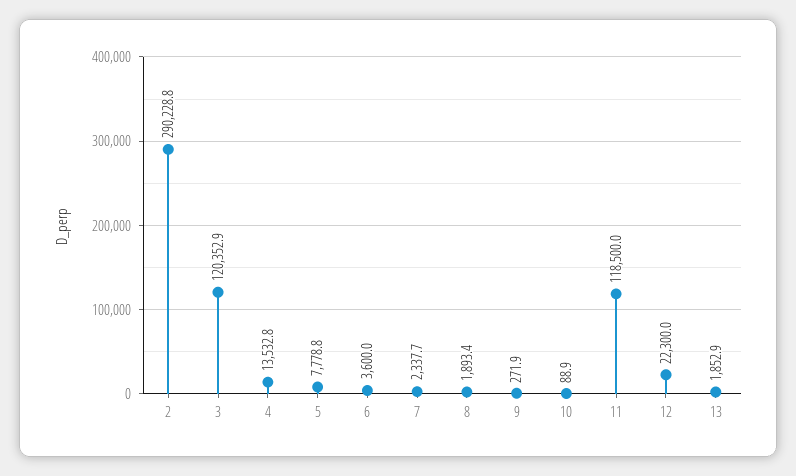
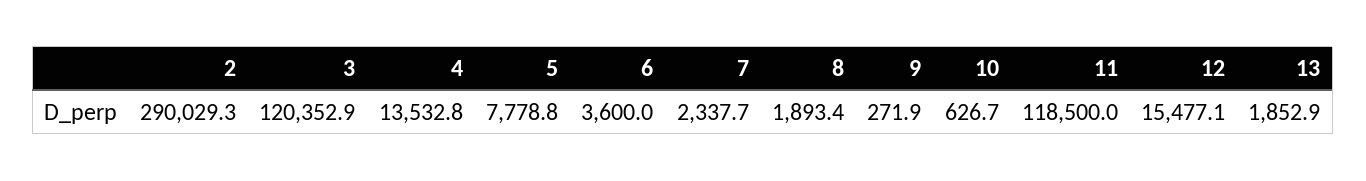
2: 290228.8 -> 290029.3
10: 88.9 -> 626.7
12: 22300 -> 15477.1

